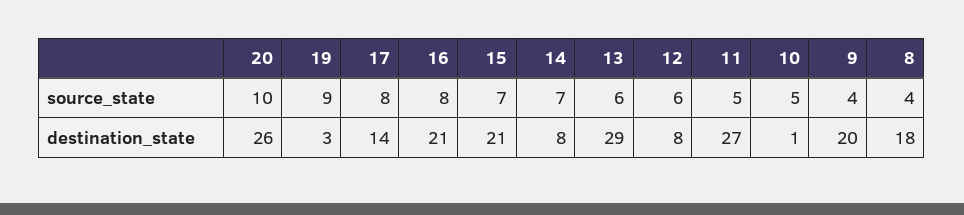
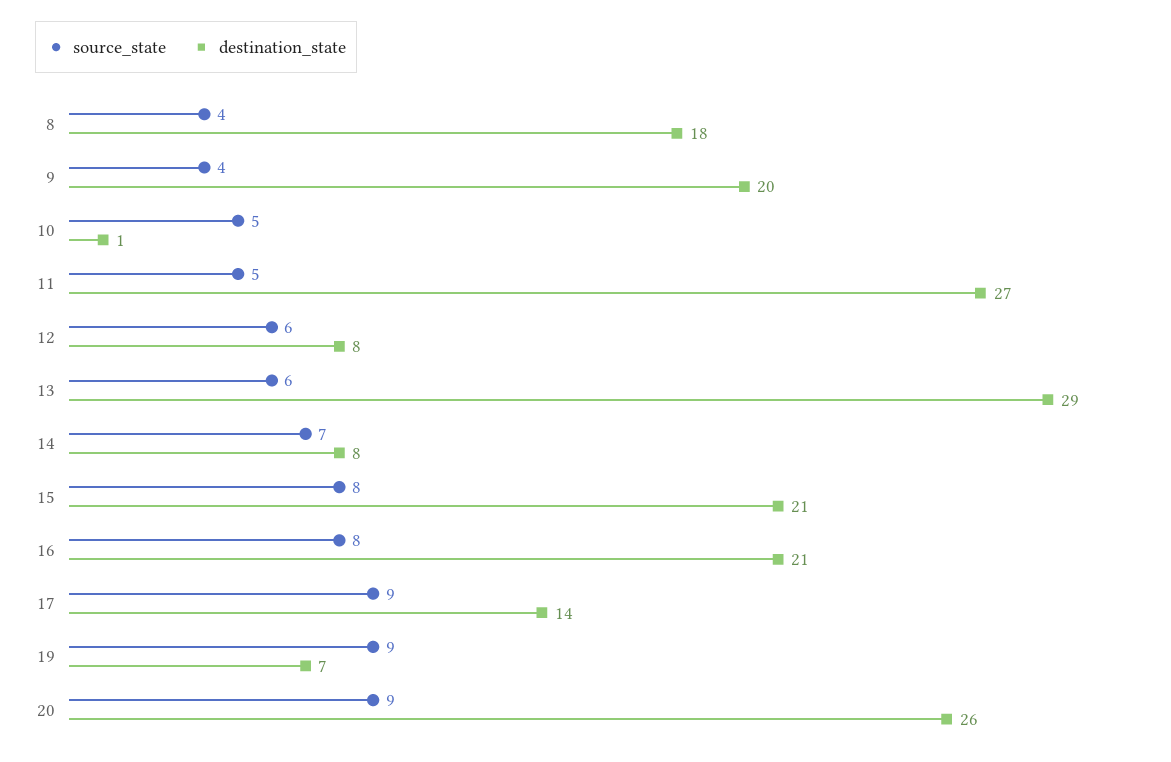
source_state, 20: 10 -> 9
source_state, 17: 8 -> 9
source_state, 15: 7 -> 8
destination_state, 19: 3 -> 7

